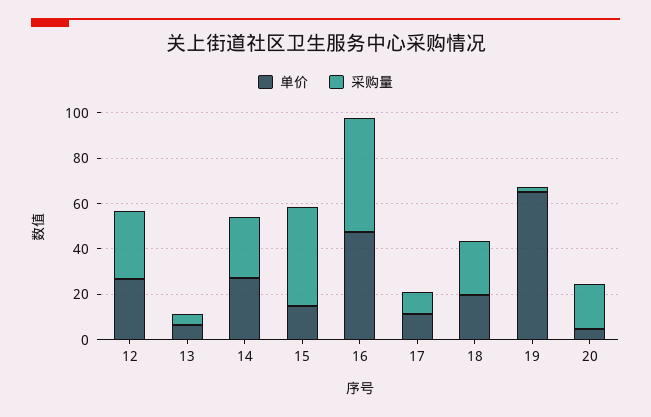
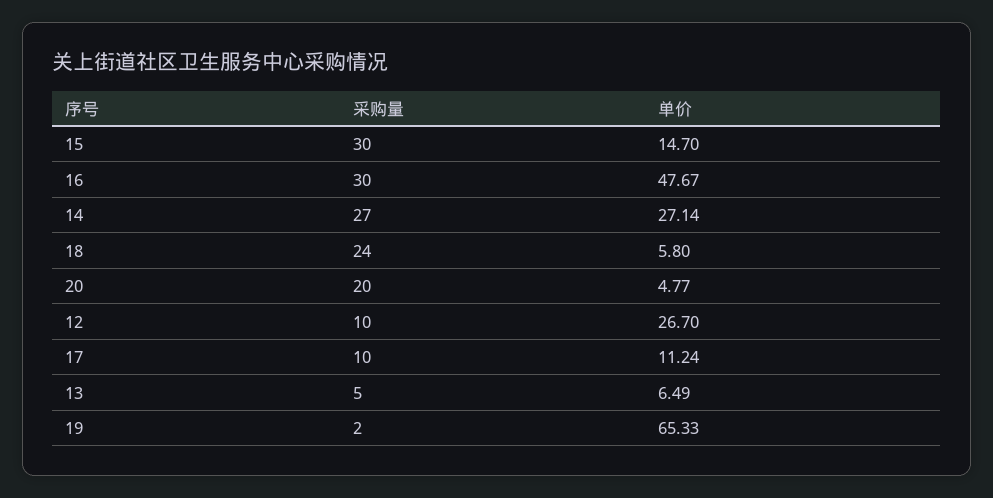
采购量, 12: 30 -> 10
采购量, 15: 45 -> 30
采购量, 16: 50 -> 30
单价, 18: 20 -> 5.8

